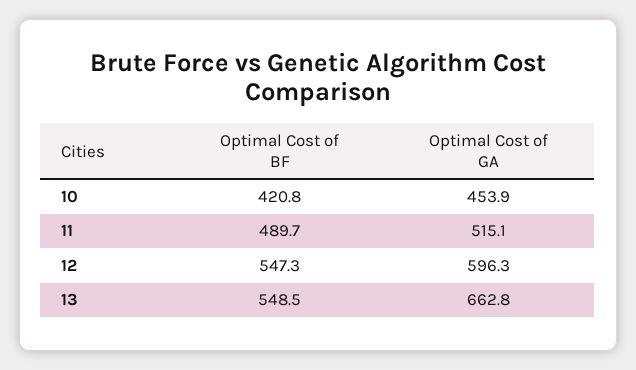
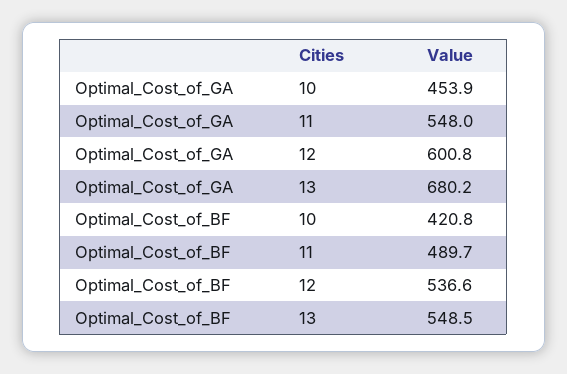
Optimal Cost of GA, 11: 515.1 -> 548
Optimal Cost of BF, 12: 547.3 -> 536.6
Optimal Cost of GA, 12: 596.3 -> 600.8
Optimal Cost of GA, 13: 662.8 -> 680.2

